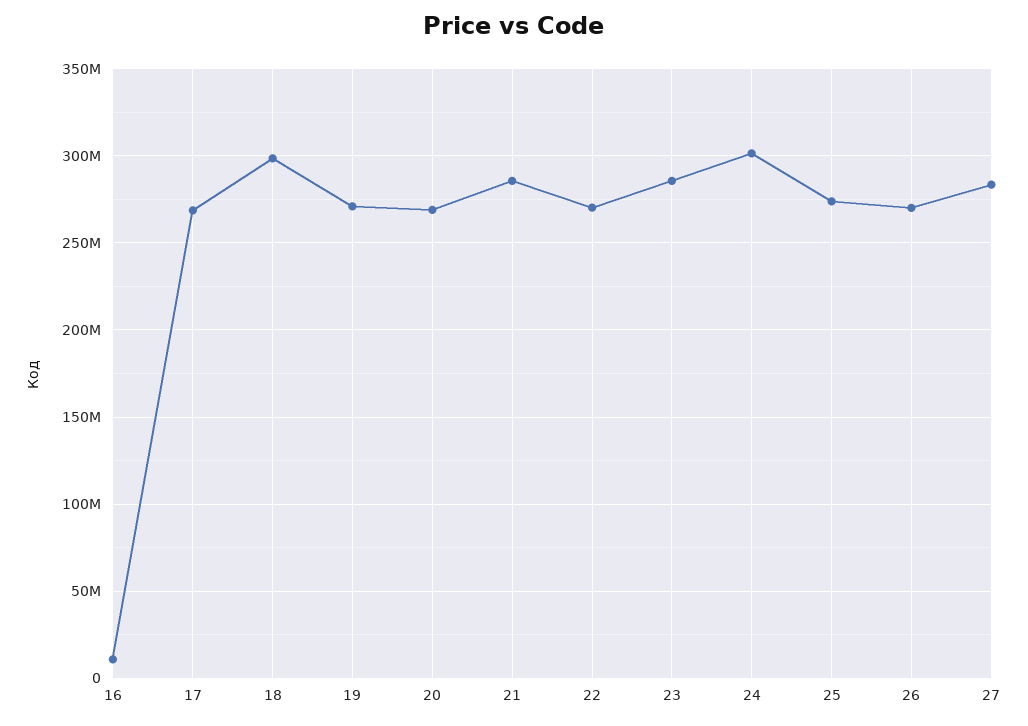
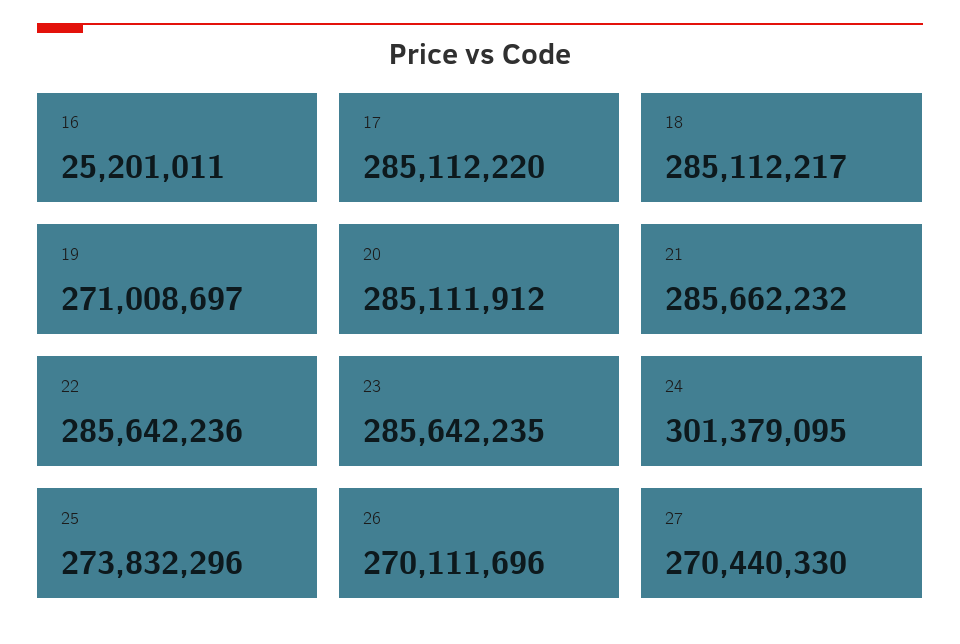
16: 10000000 -> 25201011
17: 270000000 -> 285112220
18: 300000000 -> 285112217
20: 270000000 -> 285111912
22: 270000000 -> 285642236
27: 285000000 -> 270440330

